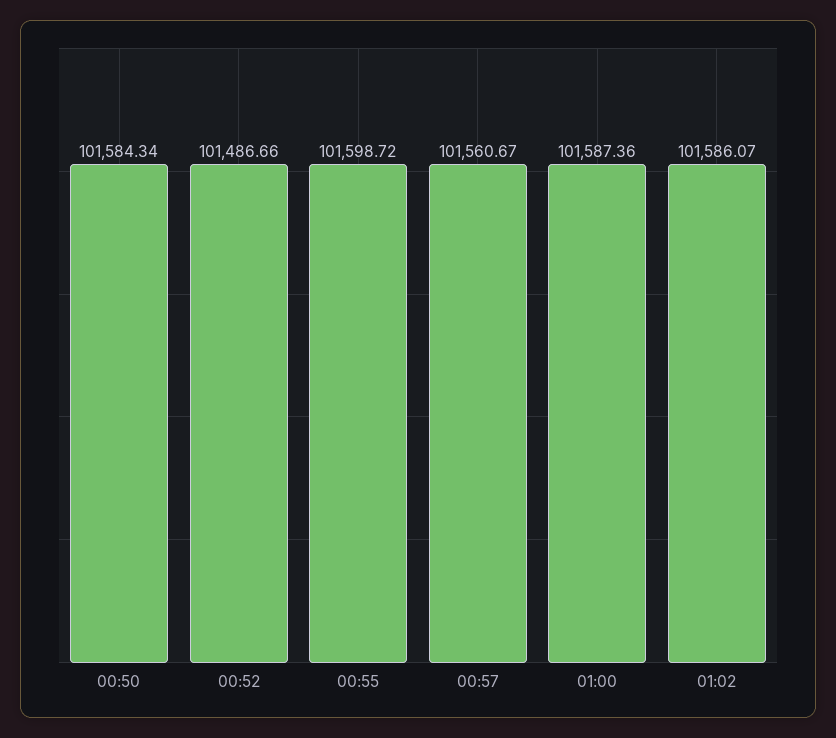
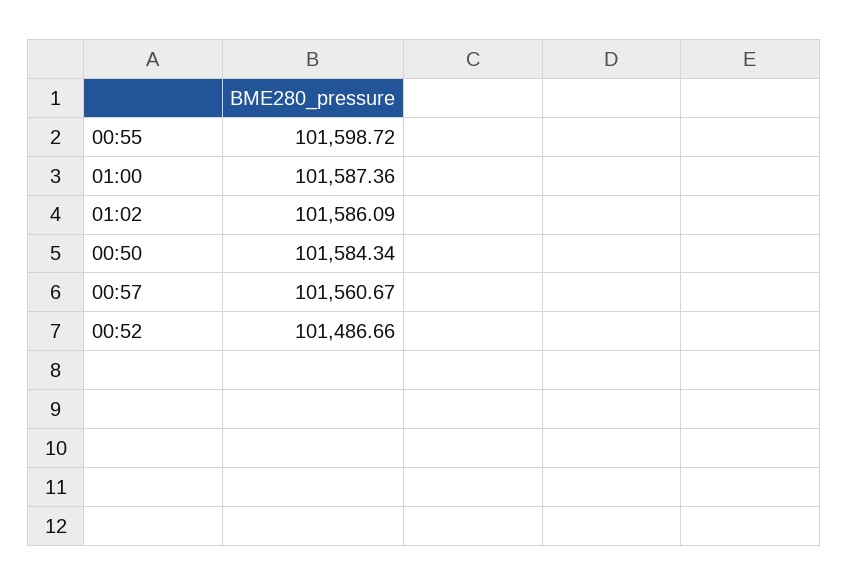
01:02: 101586.07 -> 101586.09

